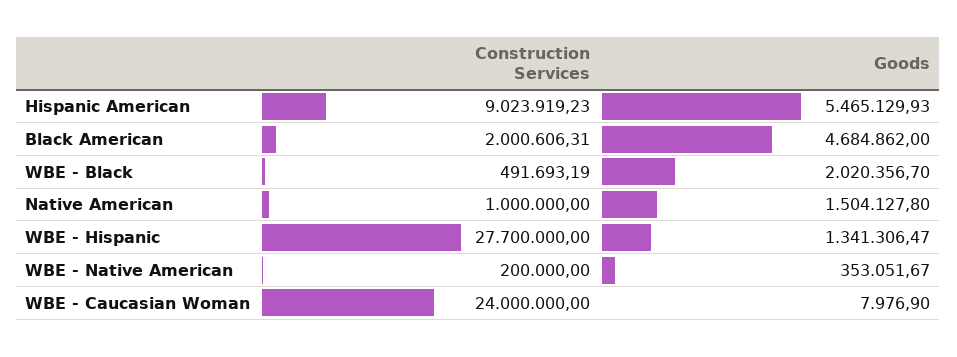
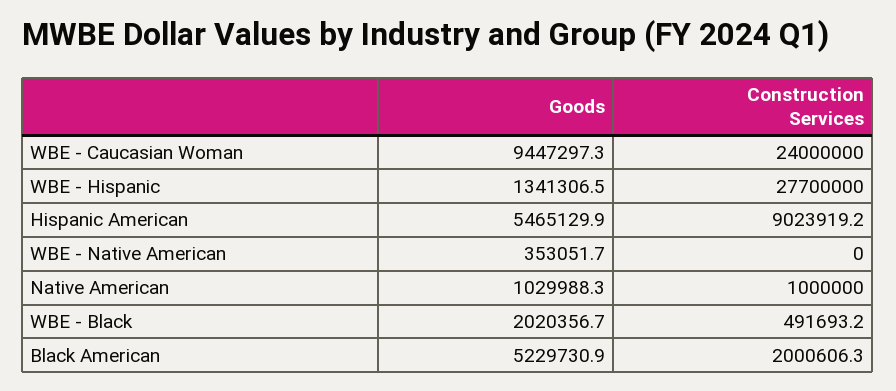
Goods, Black American: 4684862 -> 5229730.9
Goods, Native American: 1504127.8 -> 1029988.3
Construction Services, WBE - Native American: 200000 -> 0
Goods, WBE - Caucasian Woman: 7976.9 -> 9447297.3

